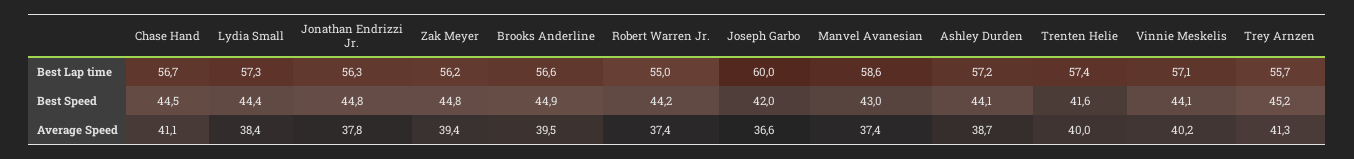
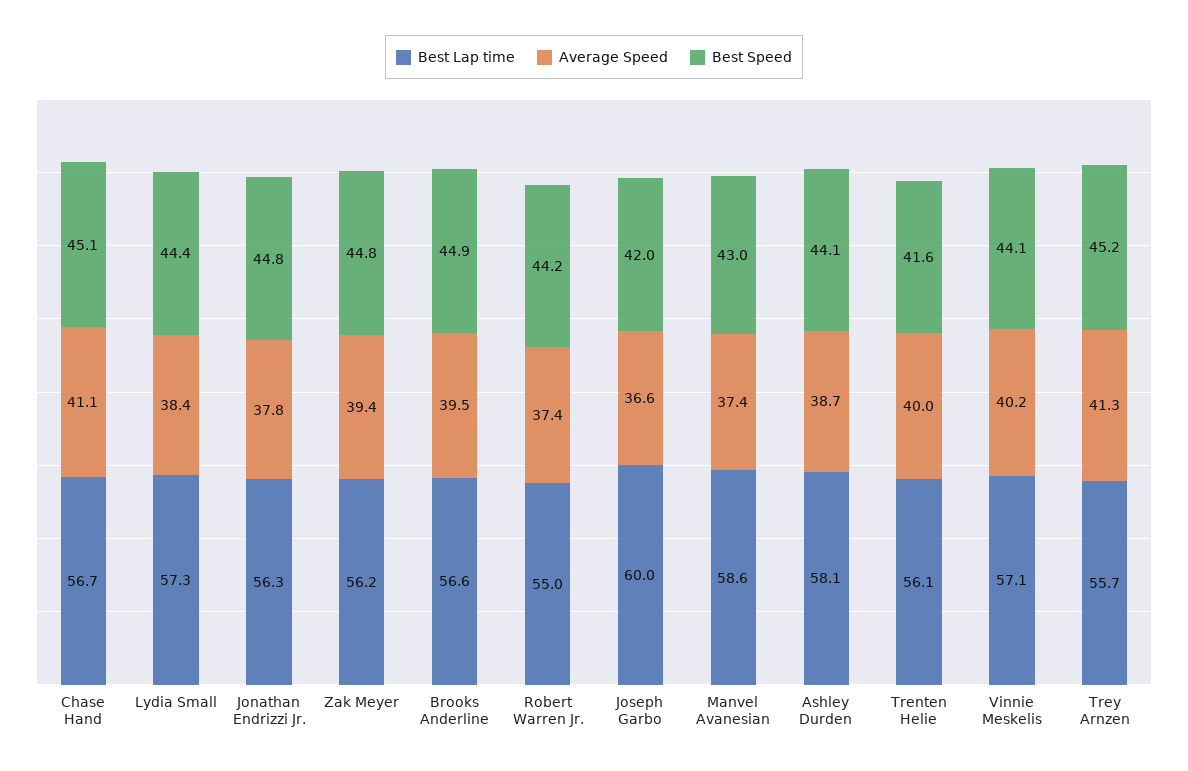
Best Lap time, Ashley Durden: 57.2 -> 58.1
Best Lap time, Trenten Helie: 57.4 -> 56.1
Best Speed, Chase Hand: 44.5 -> 45.1

